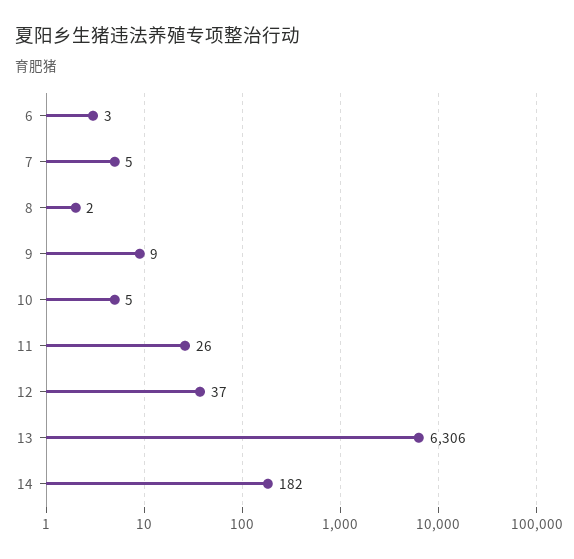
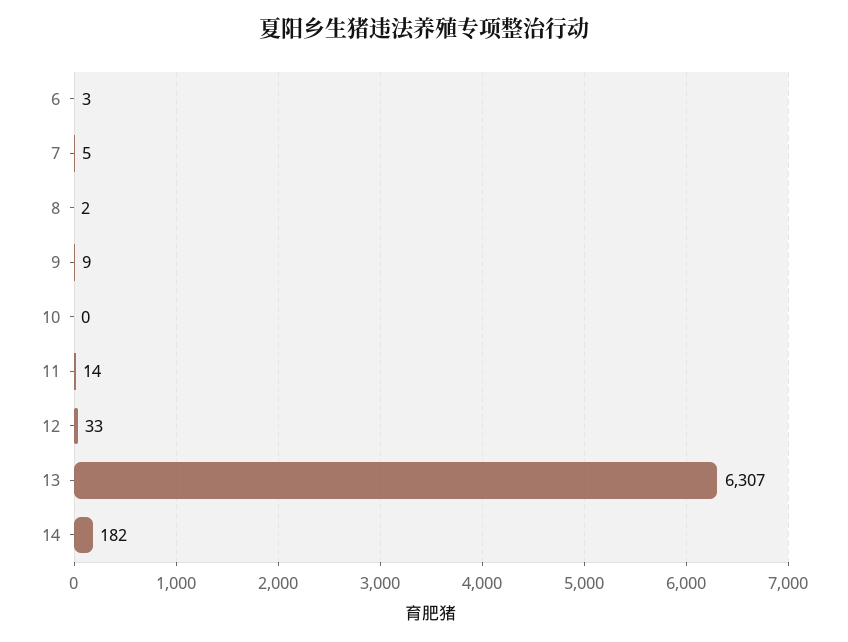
10: 5 -> 0
11: 26 -> 14
12: 37 -> 33
13: 6306 -> 6307

